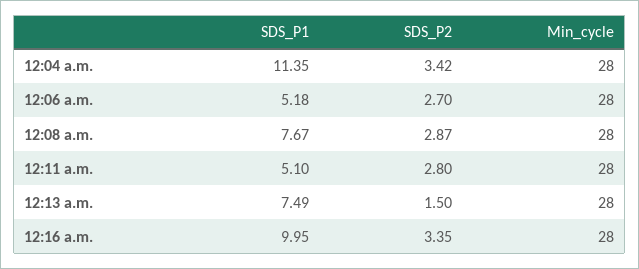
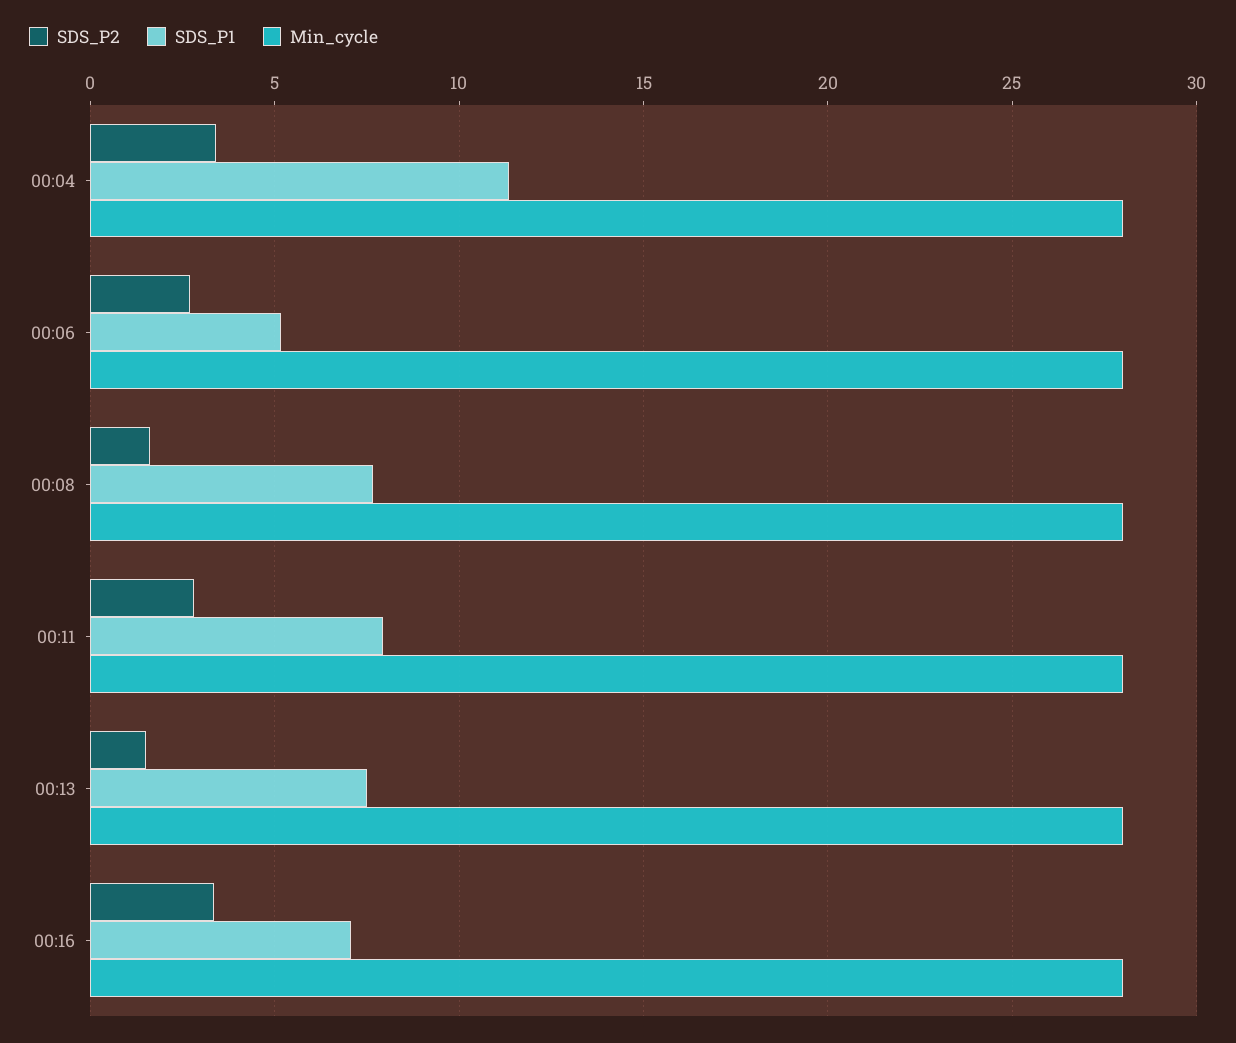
SDS_P2, 12:08 a.m.: 2.87 -> 1.5
SDS_P1, 12:11 a.m.: 5.1 -> 8
SDS_P1, 12:16 a.m.: 9.95 -> 7

